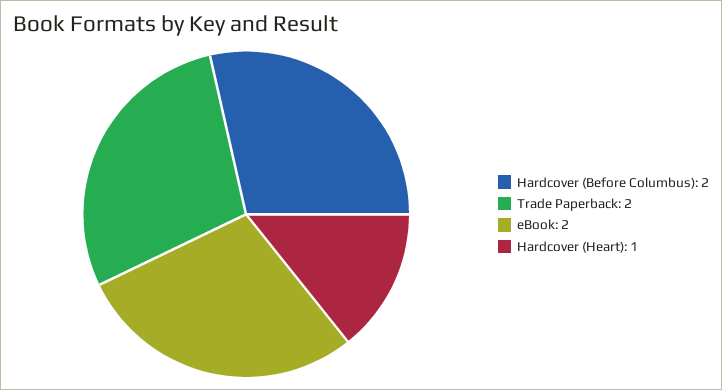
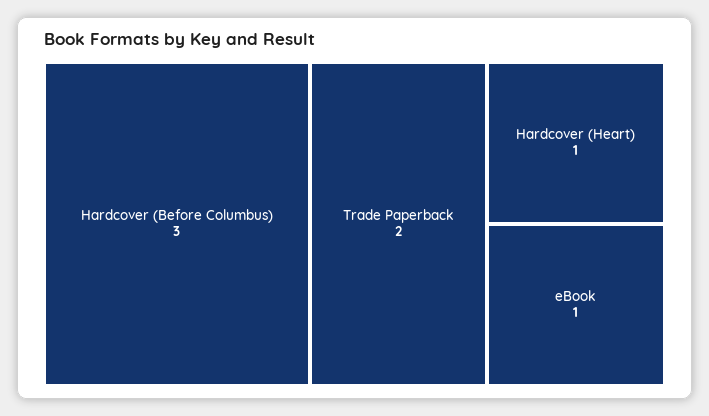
Hardcover (Before Columbus): 2 -> 3
eBook: 2 -> 1

